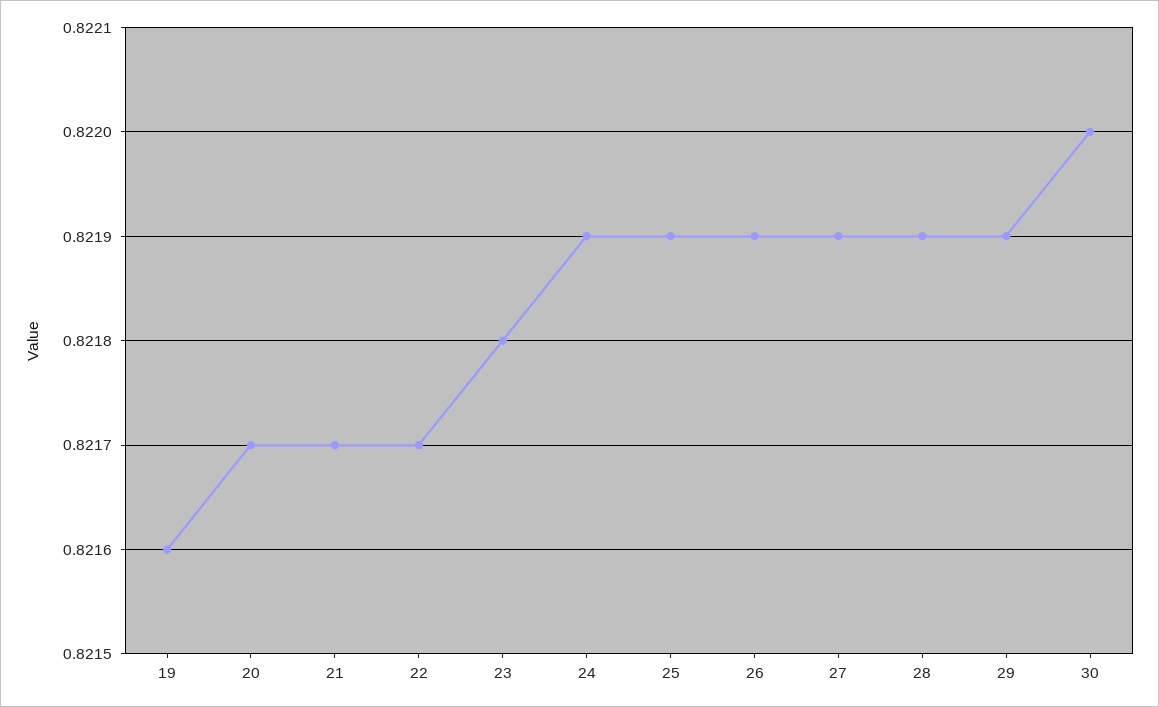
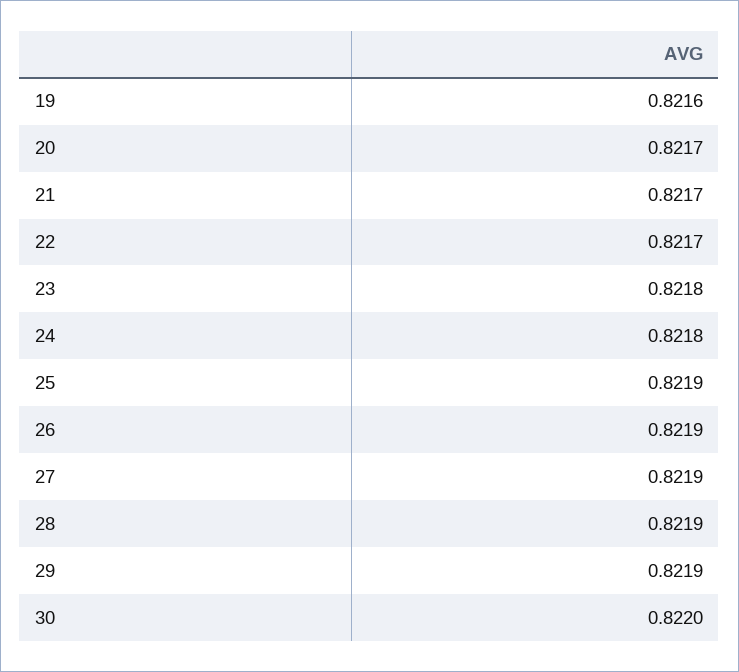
24: 0.8219 -> 0.8218

